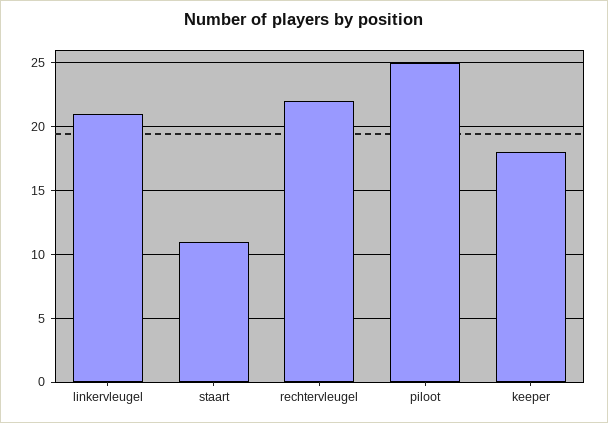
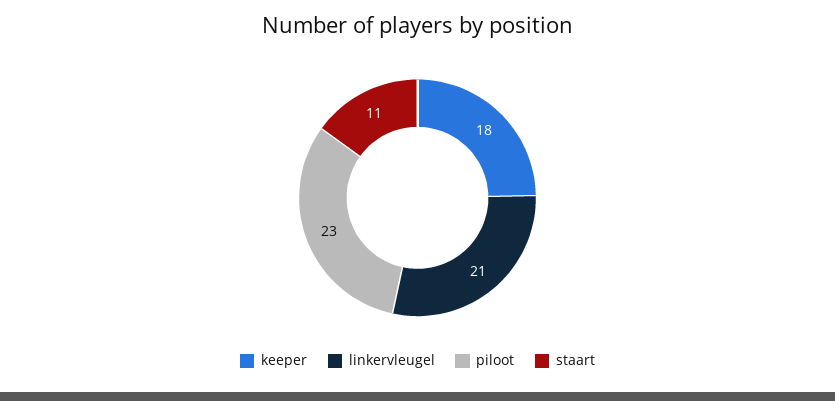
rechtervleugel: 22 -> none
piloot: 25 -> 23

